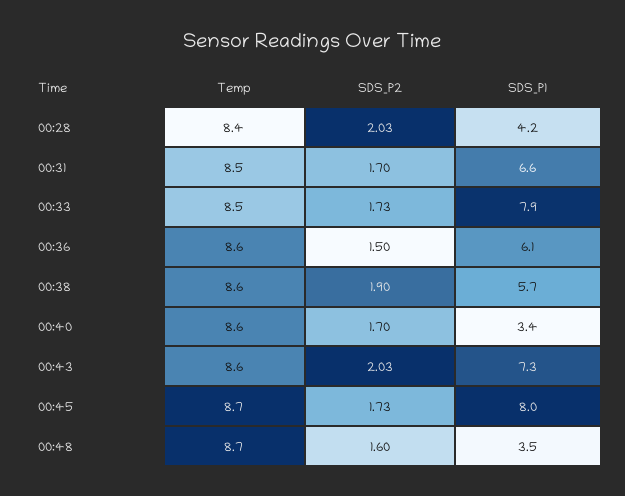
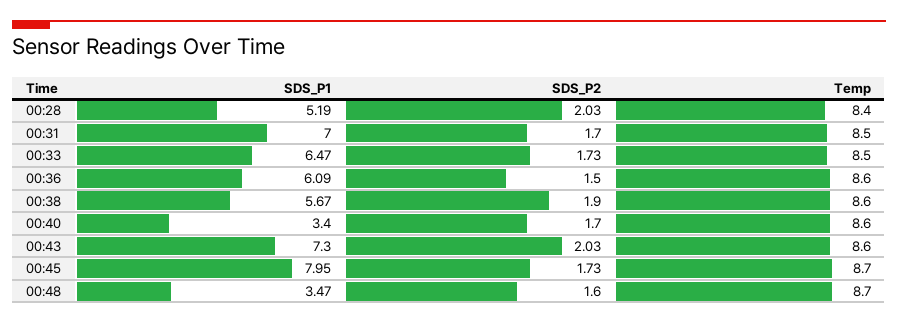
SDS_P1, 00:28: 4.2 -> 5.19
SDS_P1, 00:31: 6.6 -> 7
SDS_P1, 00:33: 7.9 -> 6.47

